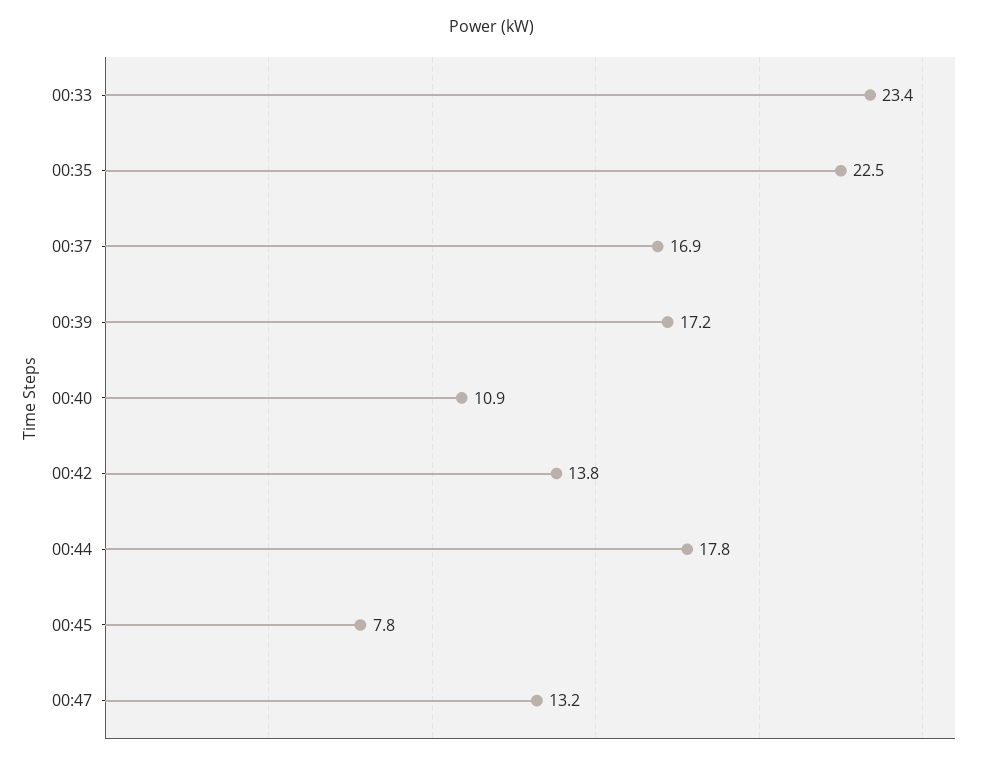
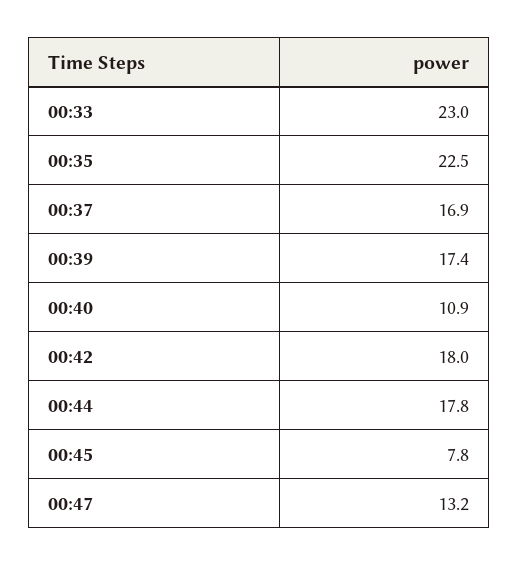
00:33: 23.4 -> 23
00:39: 17.2 -> 17.4
00:42: 13.8 -> 18

